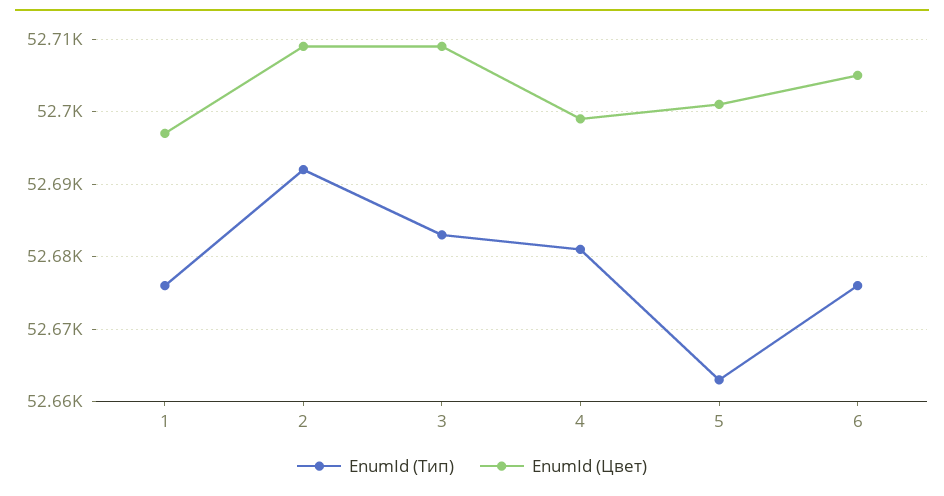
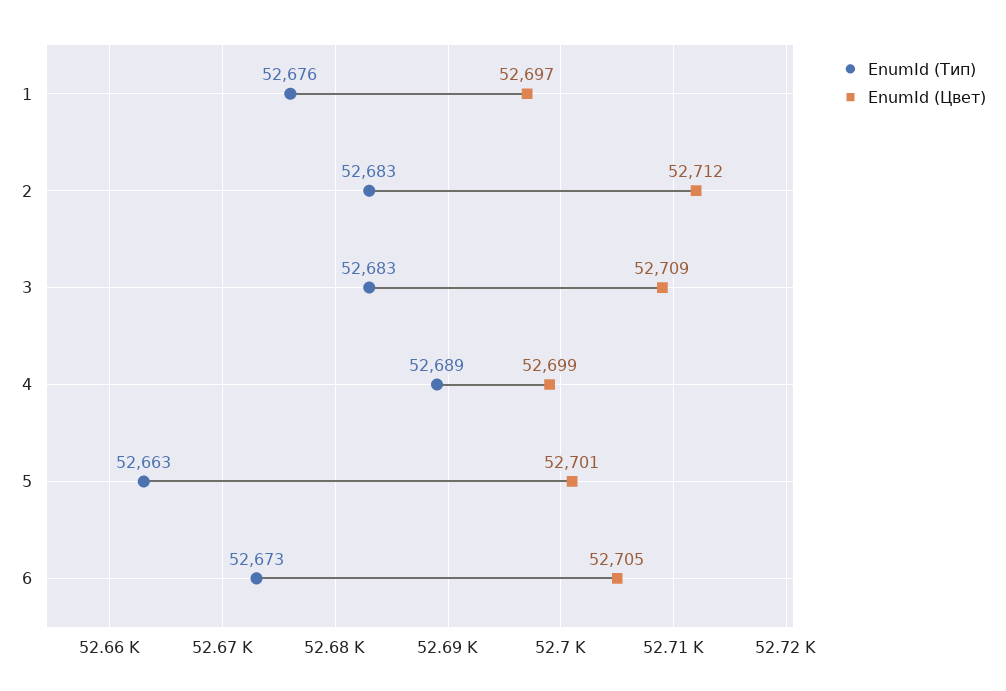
EnumId (Тип), 2: 52692 -> 52683
EnumId (Цвет), 2: 52709 -> 52712
EnumId (Тип), 4: 52681 -> 52689
EnumId (Тип), 6: 52676 -> 52673

